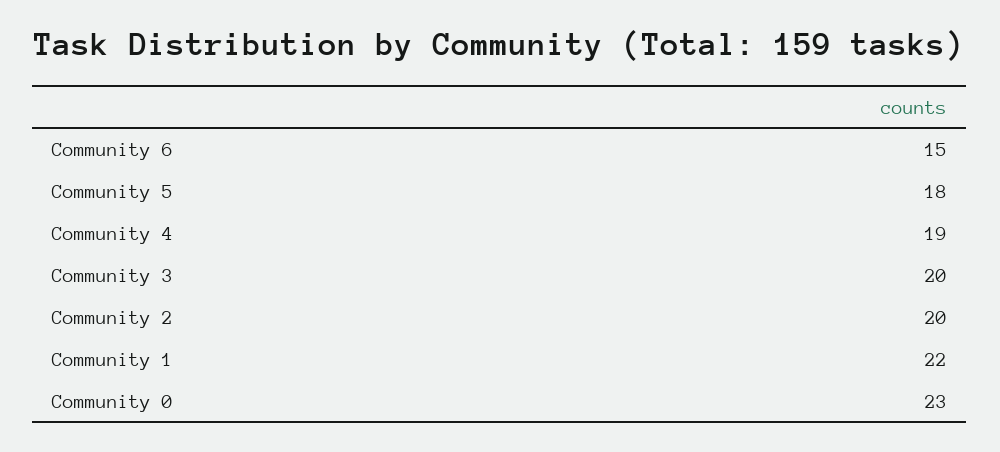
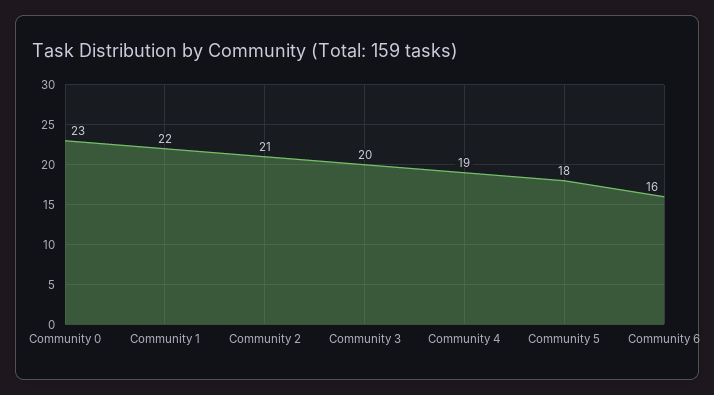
Community 6: 15 -> 16
Community 2: 20 -> 21

